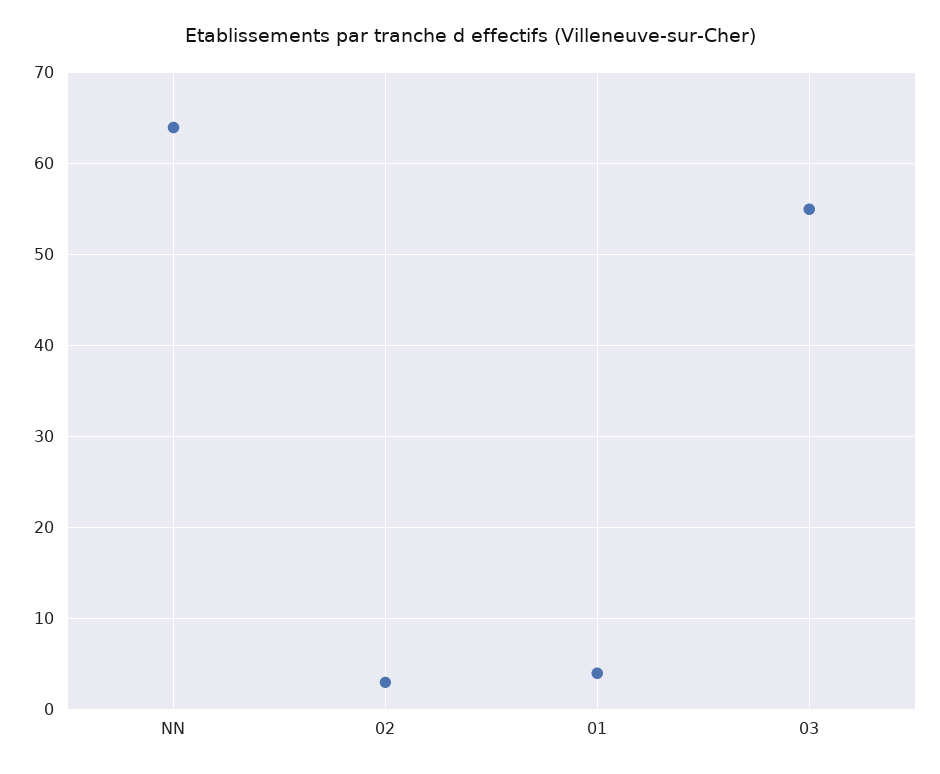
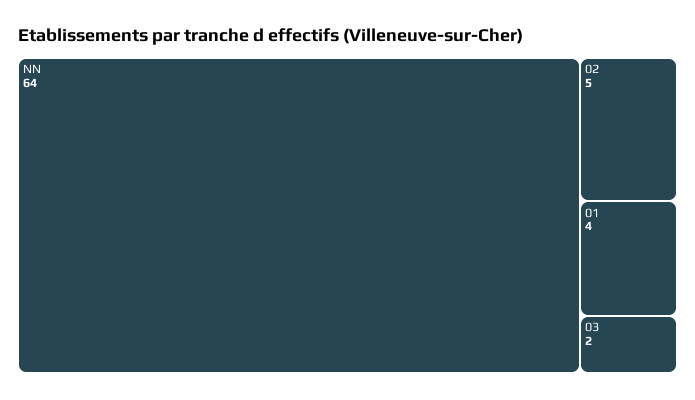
02: 3 -> 5
03: 55 -> 2

